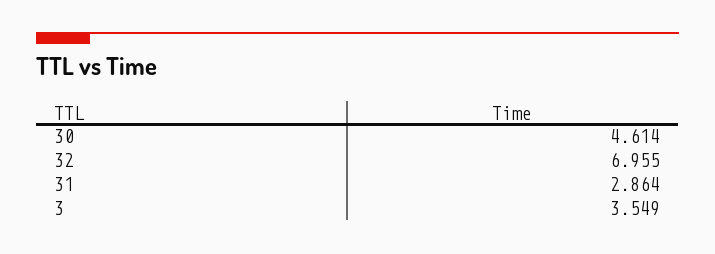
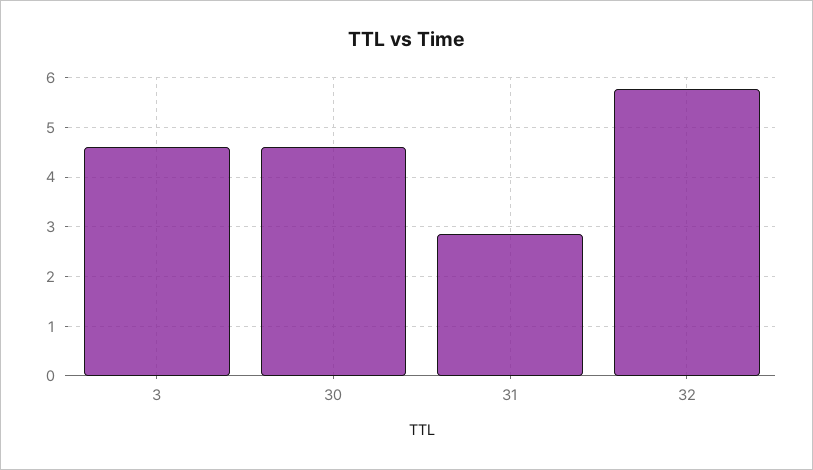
32: 6.955 -> 5.8
3: 3.549 -> 4.6

